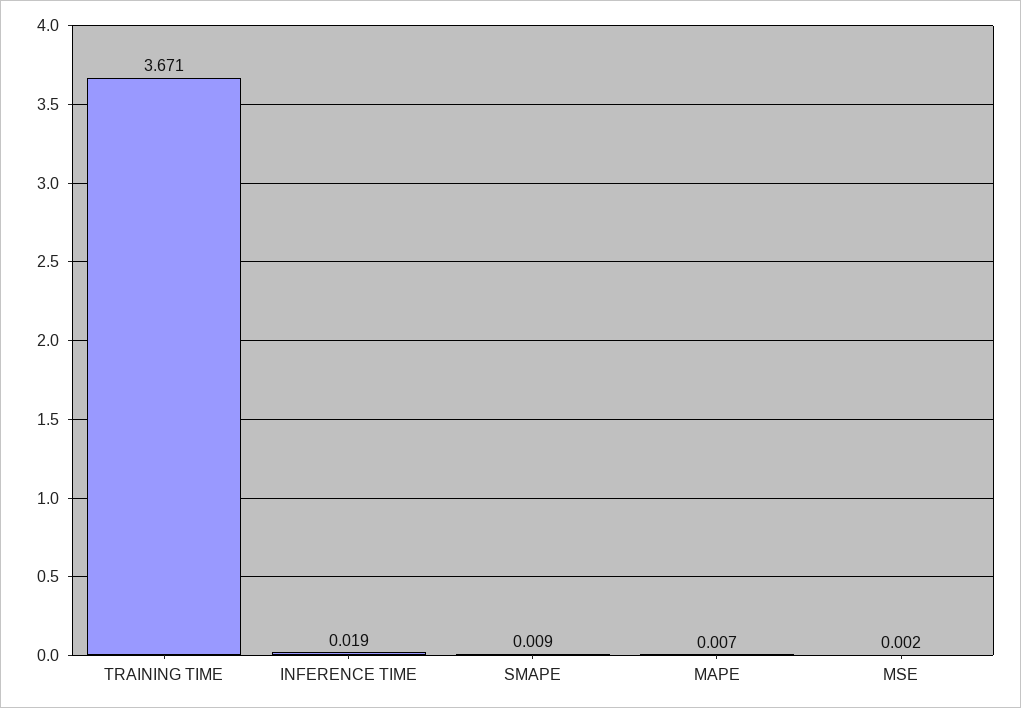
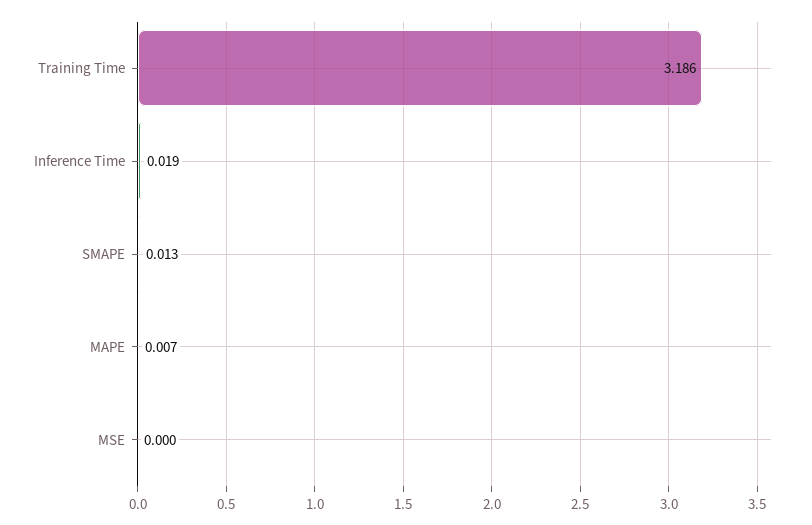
TRAINING TIME: 3.671 -> 3.186
SMAPE: 0.009 -> 0.013
MSE: 0.002 -> 0

